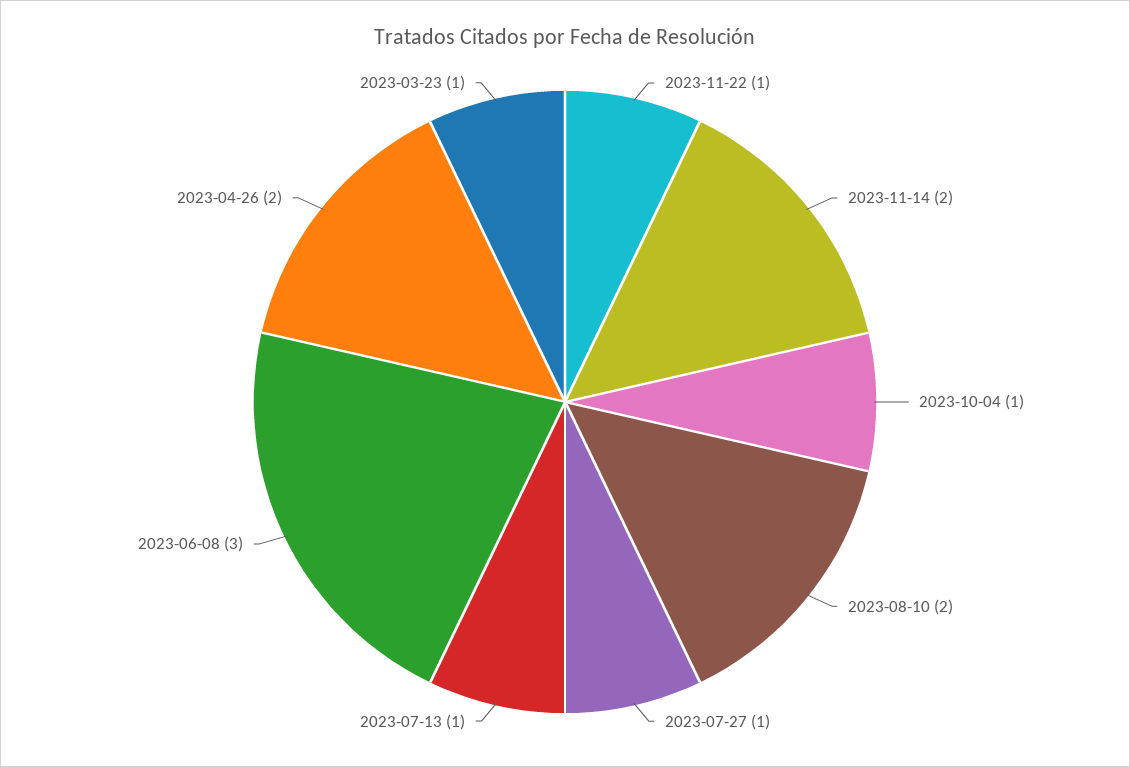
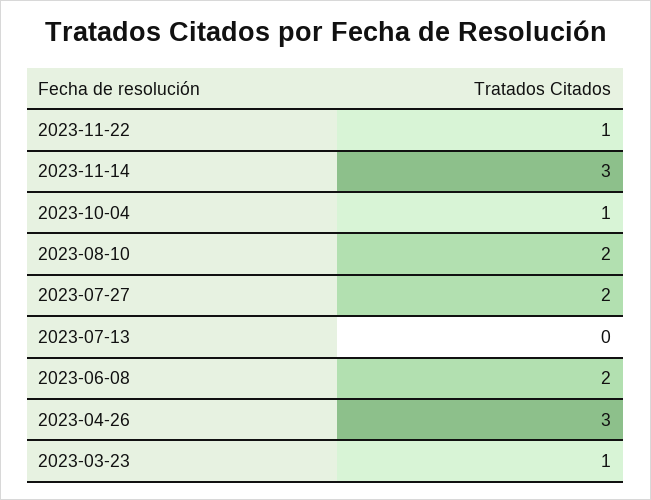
2023-11-14: 2 -> 3
2023-07-27: 1 -> 2
2023-07-13: 1 -> 0
2023-06-08: 3 -> 2
2023-04-26: 2 -> 3

